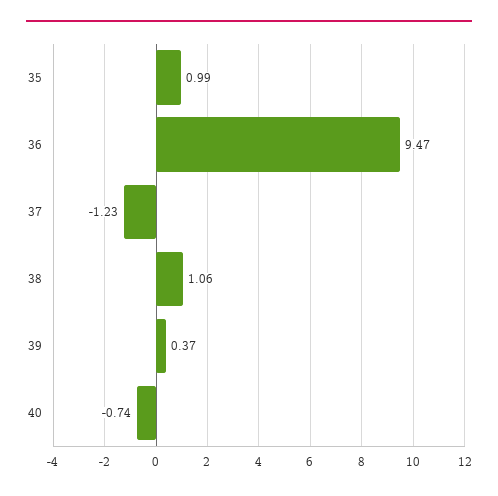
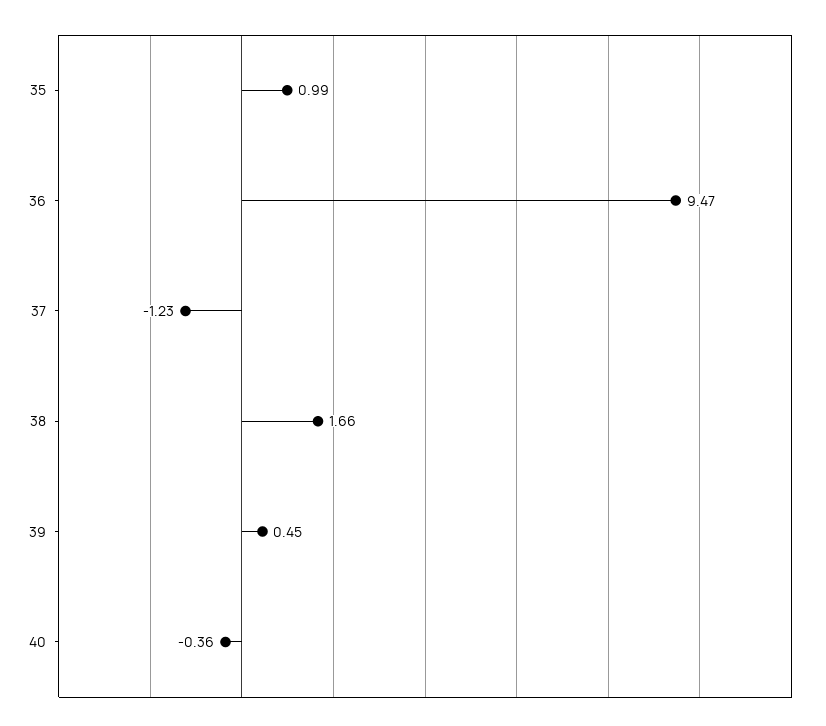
38: 1.06 -> 1.66
39: 0.37 -> 0.45
40: -0.74 -> -0.36

